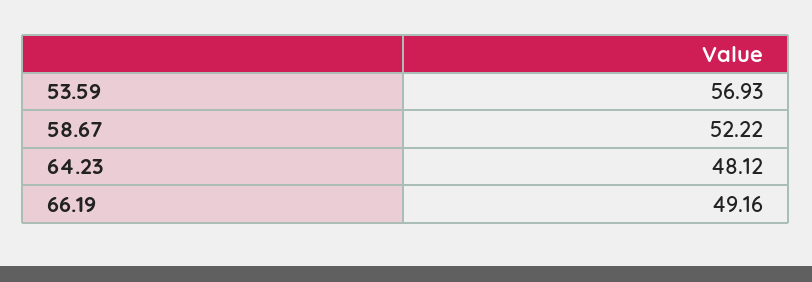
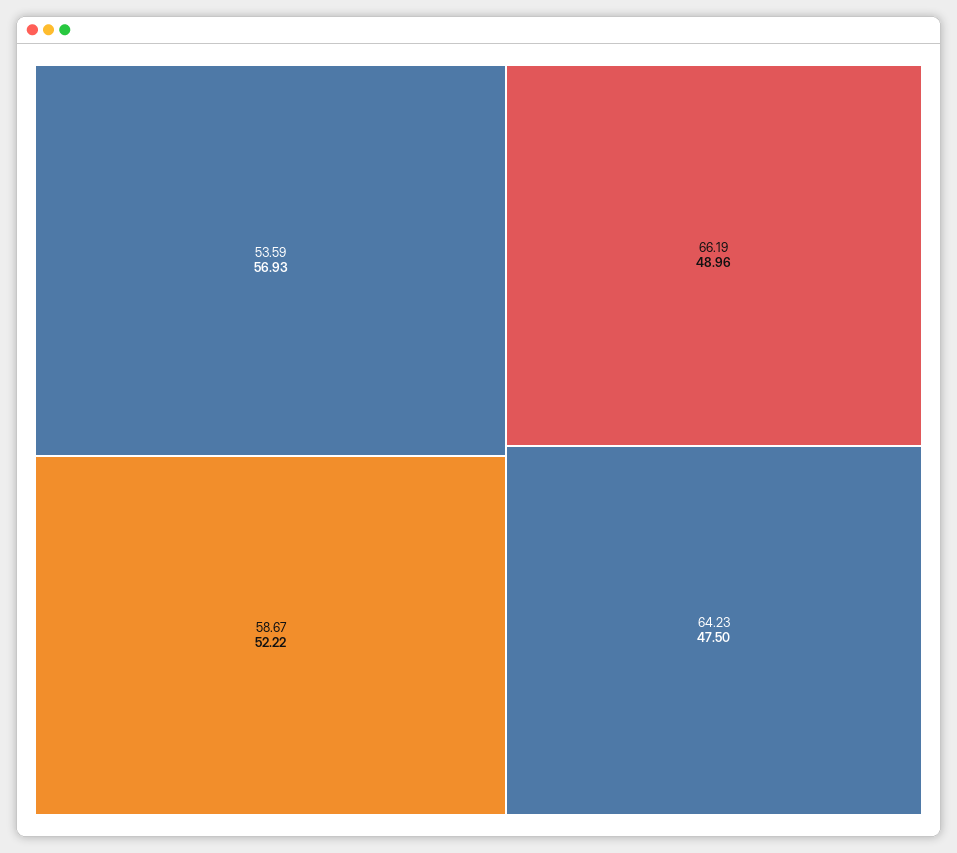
64.23: 48.12 -> 47.5
66.19: 49.16 -> 48.96

